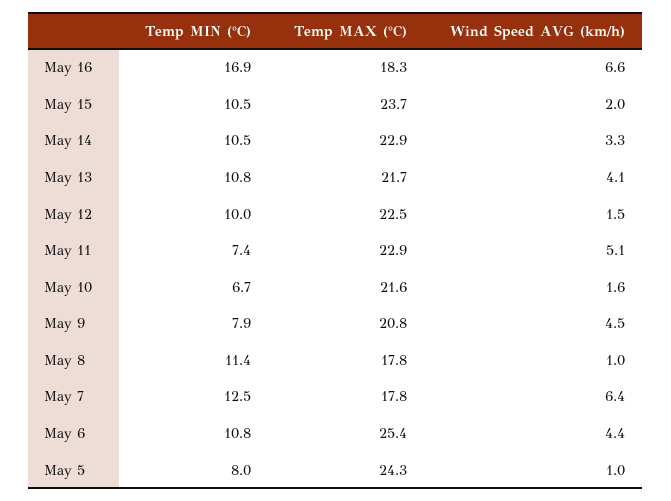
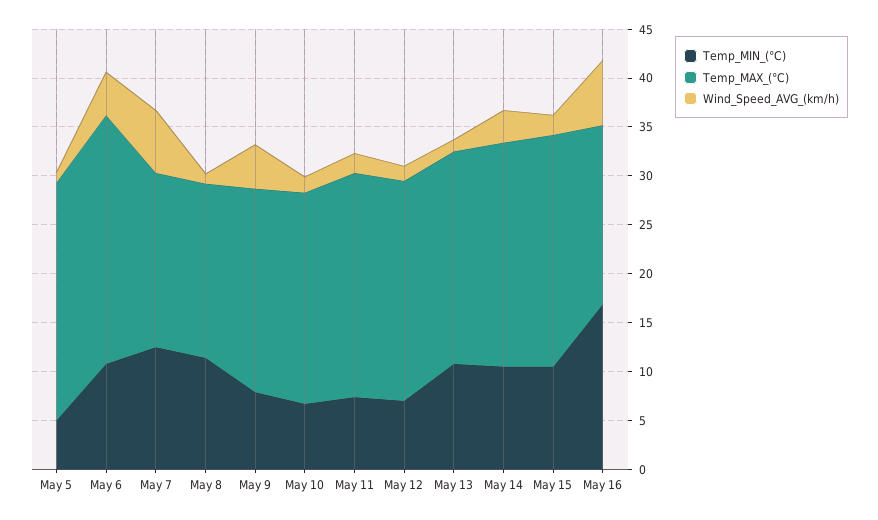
Wind Speed AVG (km/h), May 13: 4.1 -> 1
Temp MIN (°C), May 12: 10 -> 7
Wind Speed AVG (km/h), May 11: 5.1 -> 2
Temp MIN (°C), May 5: 8 -> 5

